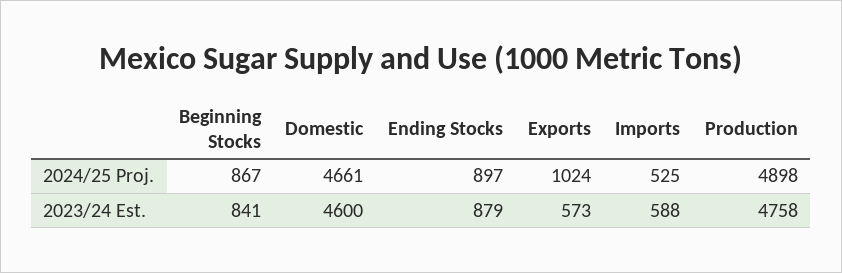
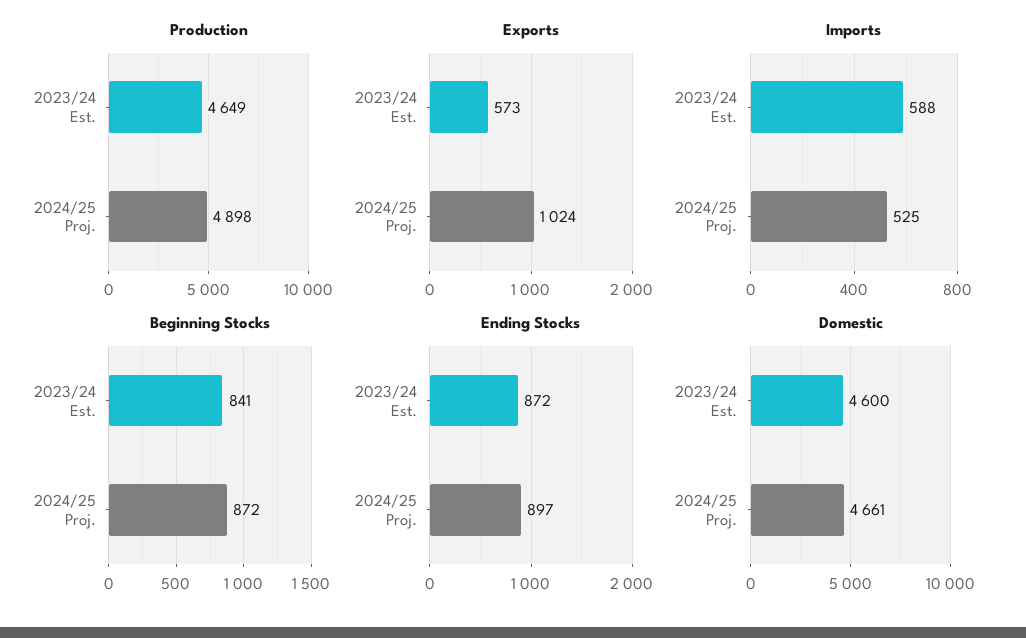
Beginning Stocks, 2024/25 Proj.: 867 -> 872
Ending Stocks, 2023/24 Est.: 879 -> 872
Production, 2023/24 Est.: 4758 -> 4649

